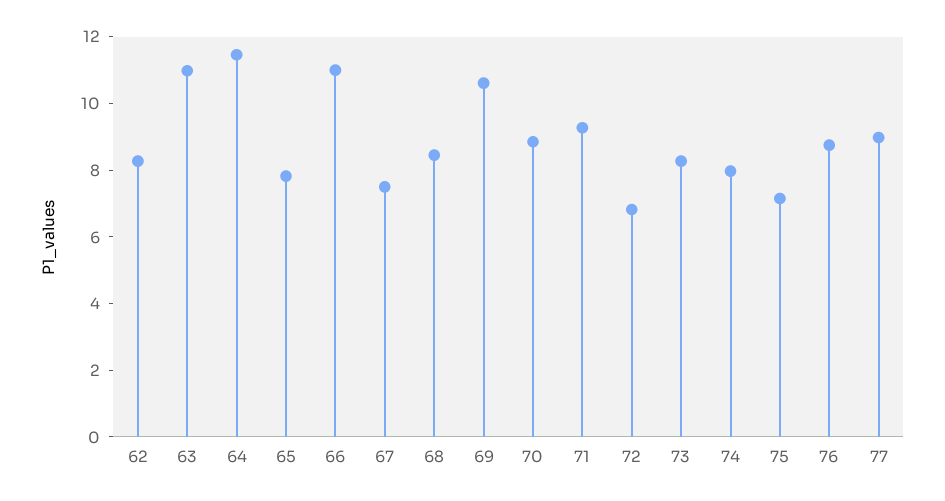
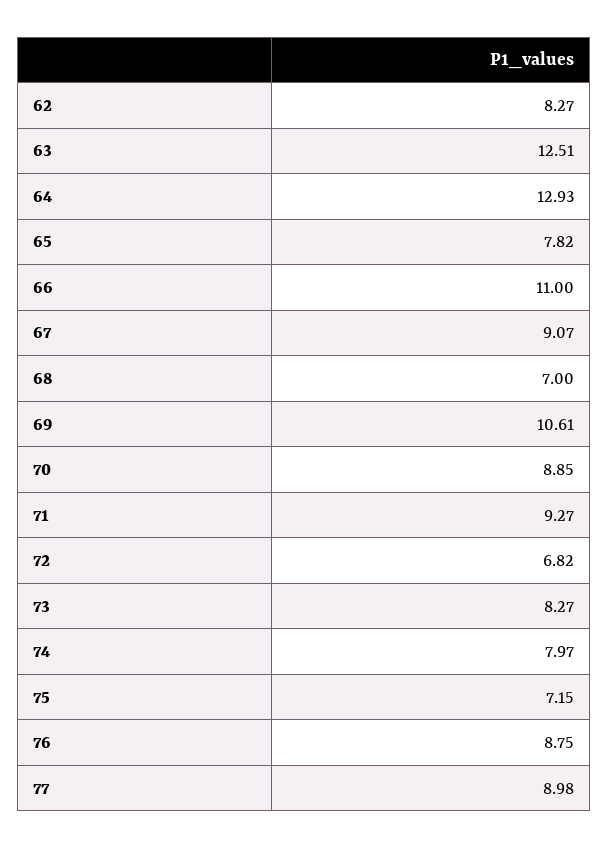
63: 11 -> 12.51
64: 11.5 -> 12.93
67: 7.5 -> 9.07
68: 8.5 -> 7

